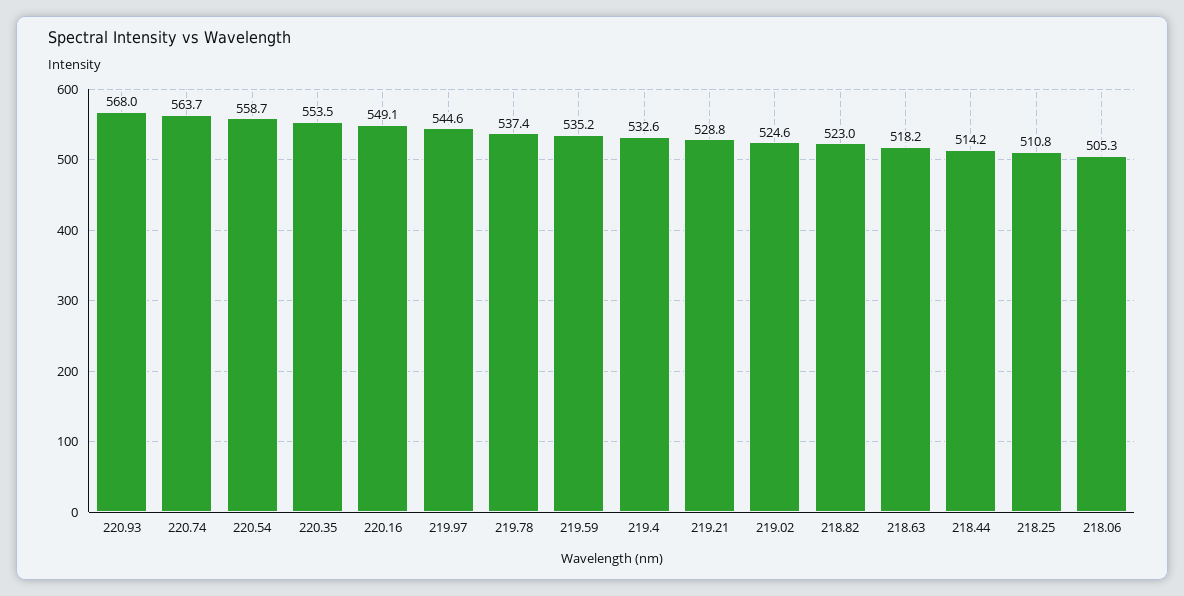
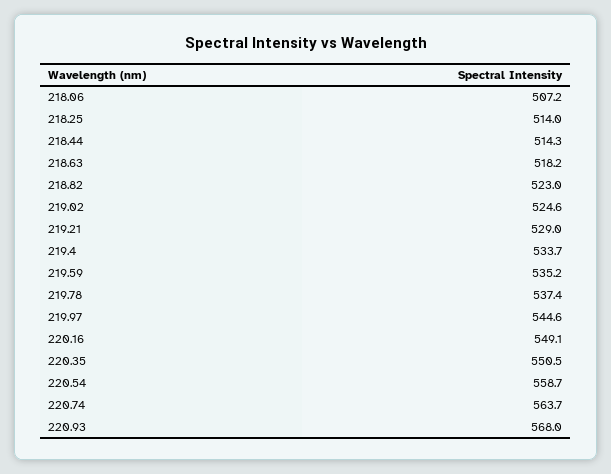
220.35: 553.5 -> 550.5
219.4: 532.6 -> 533.7
219.21: 528.8 -> 529
218.44: 514.2 -> 514.3
218.25: 510.8 -> 514
218.06: 505.3 -> 507.2

